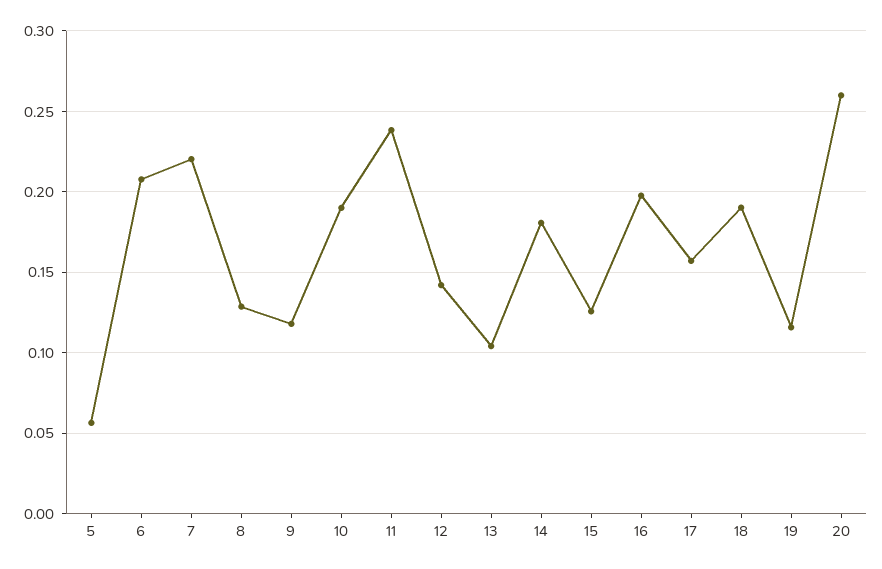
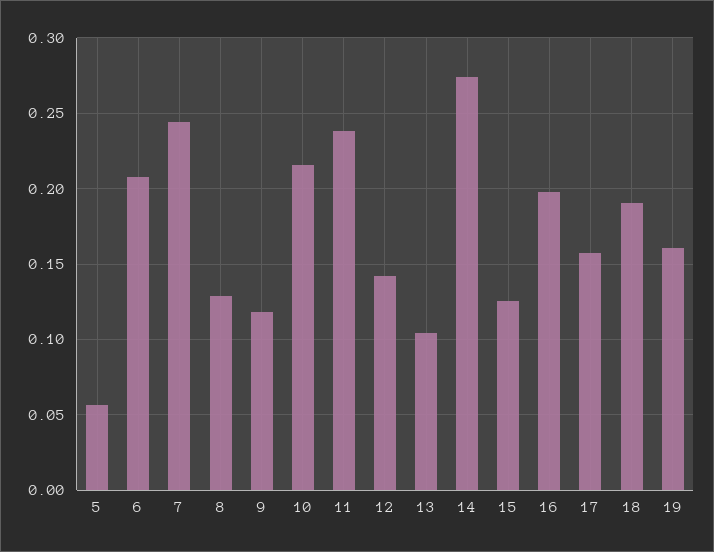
7: 0.22 -> 0.245
10: 0.19 -> 0.215
14: 0.18 -> 0.275
19: 0.115 -> 0.16
20: 0.26 -> none

